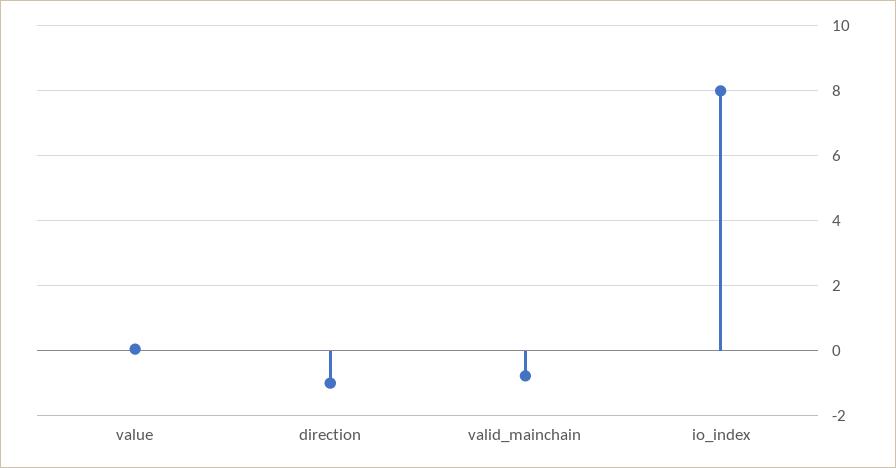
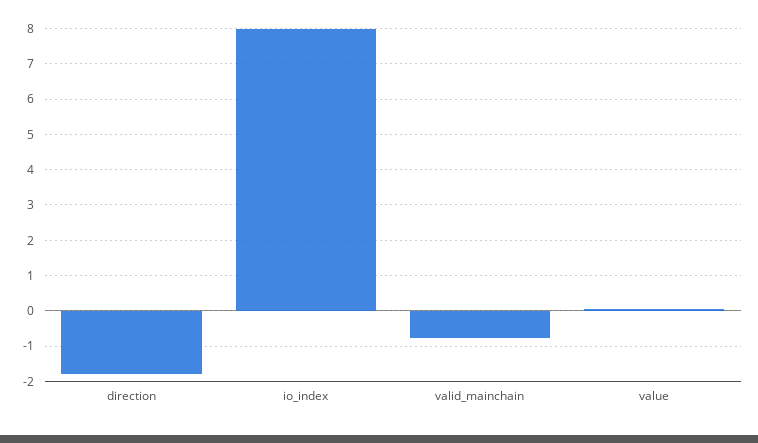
direction: -1 -> -1.8

